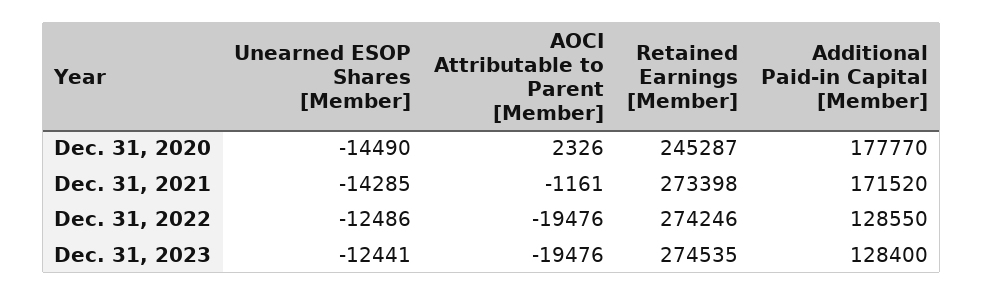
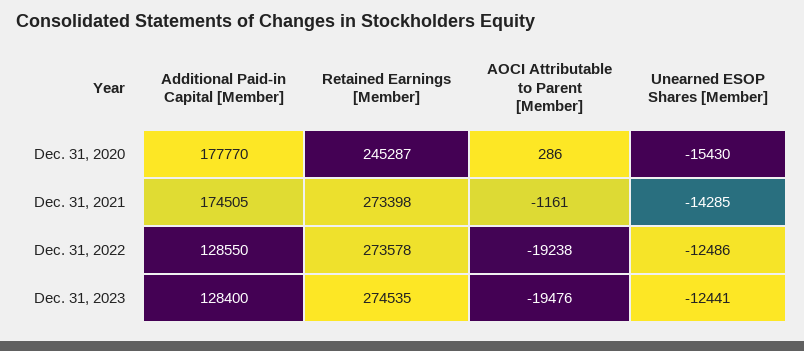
Unearned ESOP Shares [Member], Dec. 31, 2020: -14490 -> -15430
AOCI Attributable to Parent [Member], Dec. 31, 2020: 2326 -> 286
Additional Paid-in Capital [Member], Dec. 31, 2021: 171520 -> 174505
AOCI Attributable to Parent [Member], Dec. 31, 2022: -19476 -> -19238
Retained Earnings [Member], Dec. 31, 2022: 274246 -> 273578

